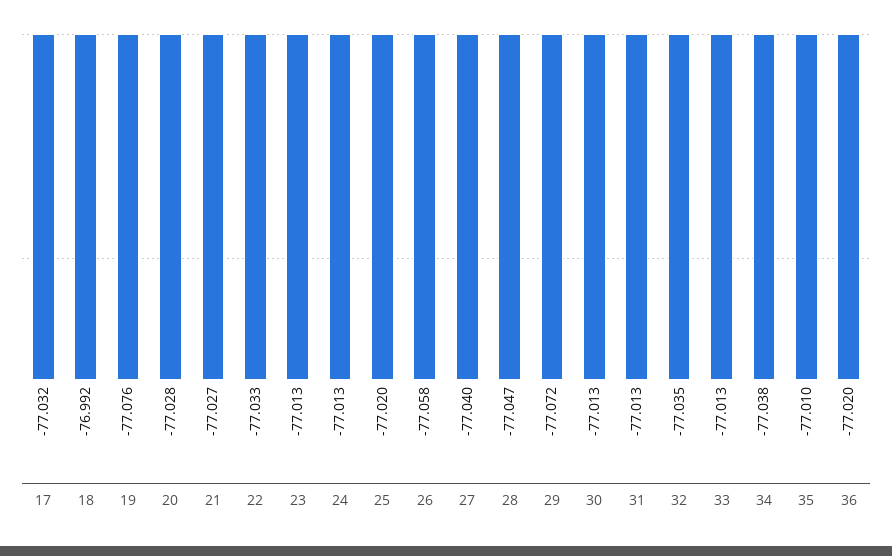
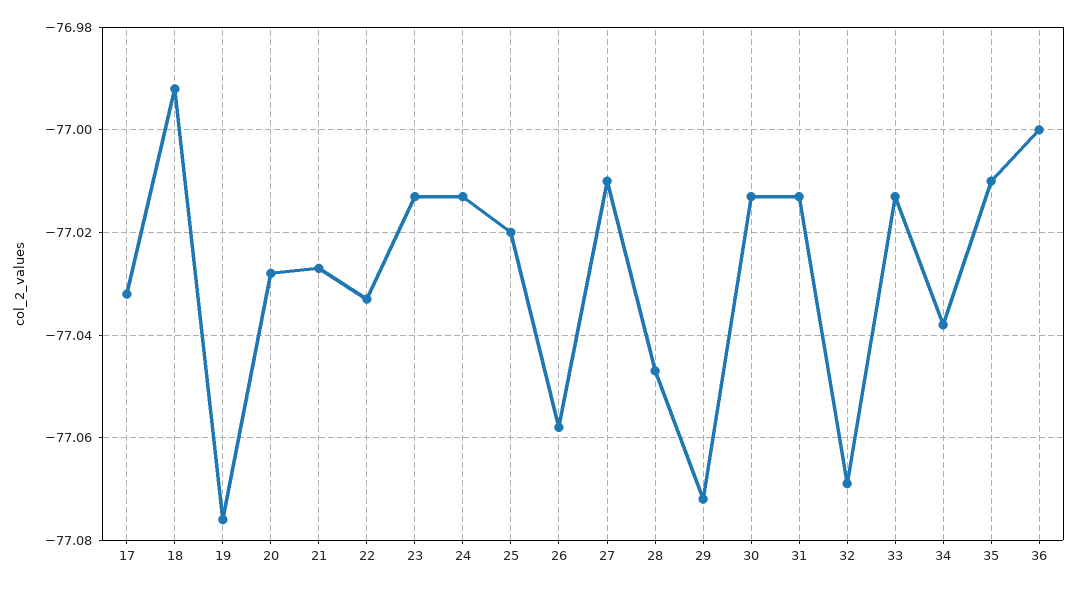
27: -77.04 -> -77.01
32: -77.035 -> -77.07
36: -77.02 -> -77

